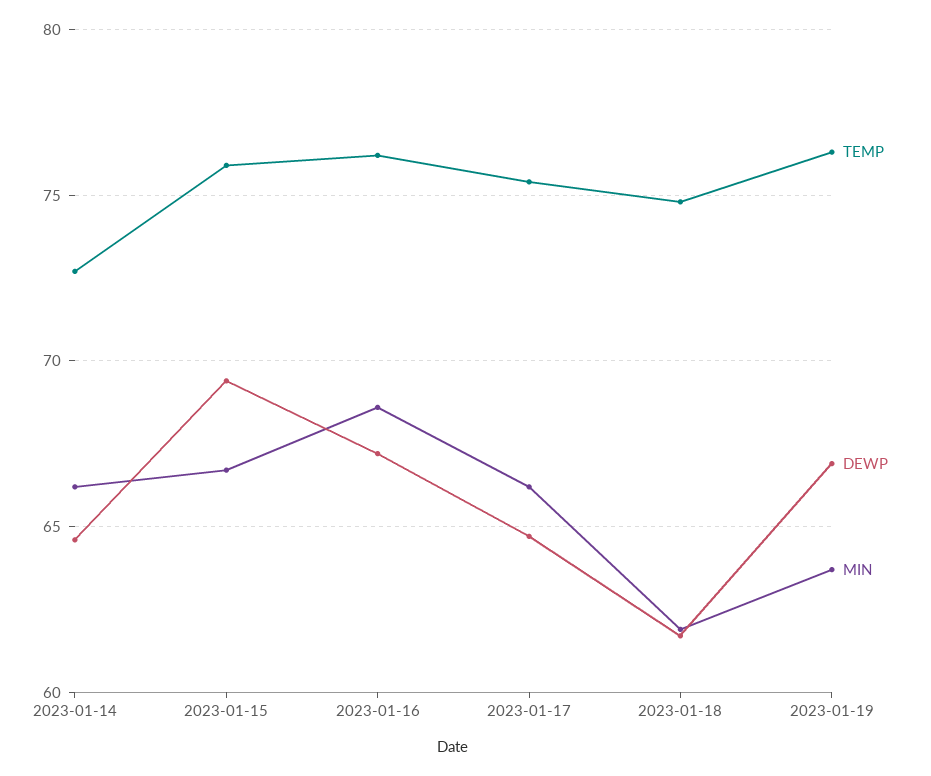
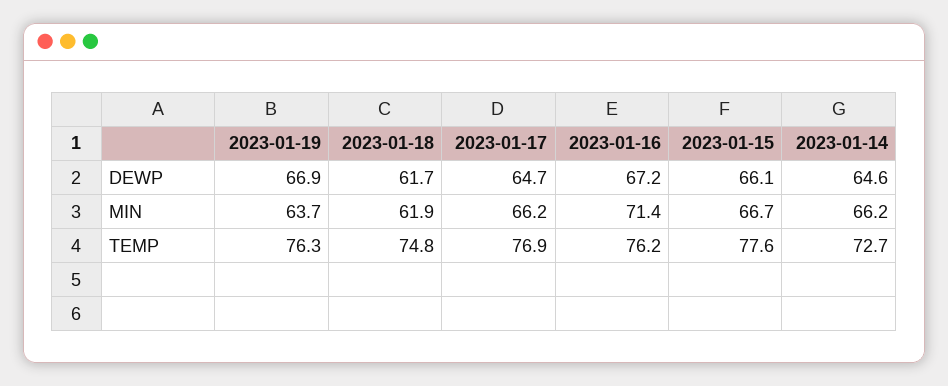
TEMP, 2023-01-15: 76 -> 77.6
DEWP, 2023-01-15: 69.5 -> 66.1
MIN, 2023-01-16: 68.5 -> 71.4
TEMP, 2023-01-17: 75.5 -> 76.9

